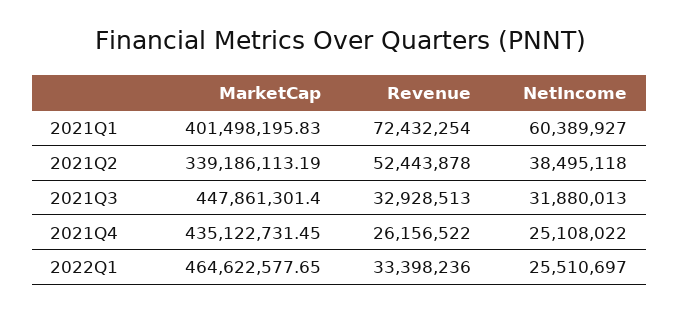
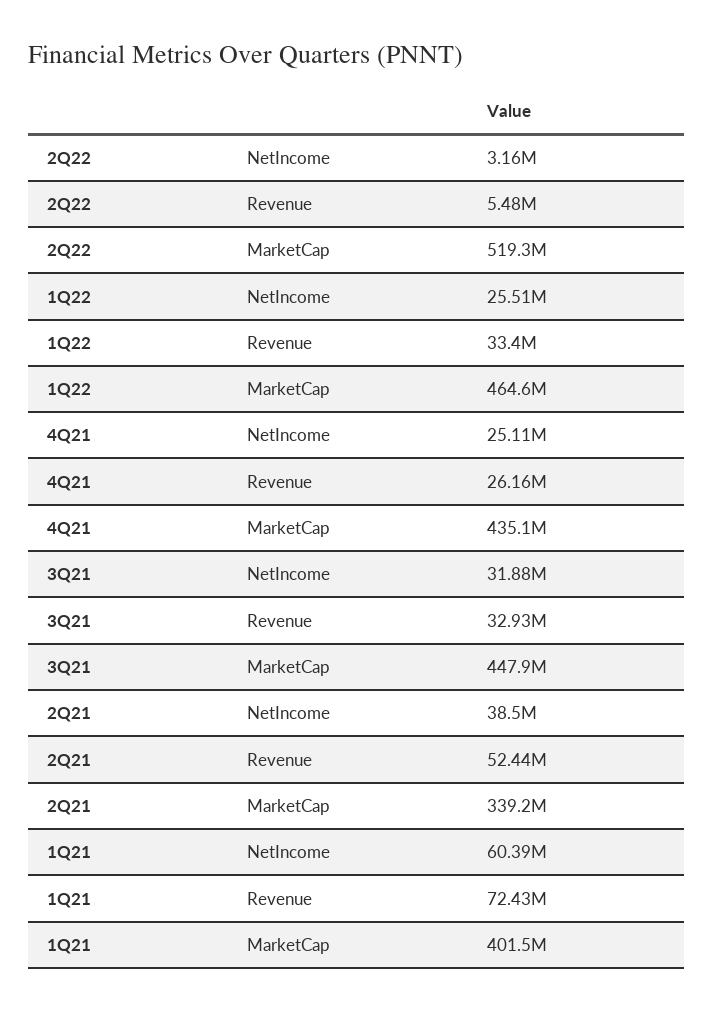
NetIncome, 2Q22: none -> 3160000
Revenue, 2Q22: none -> 5480000
MarketCap, 2Q22: none -> 519300000

